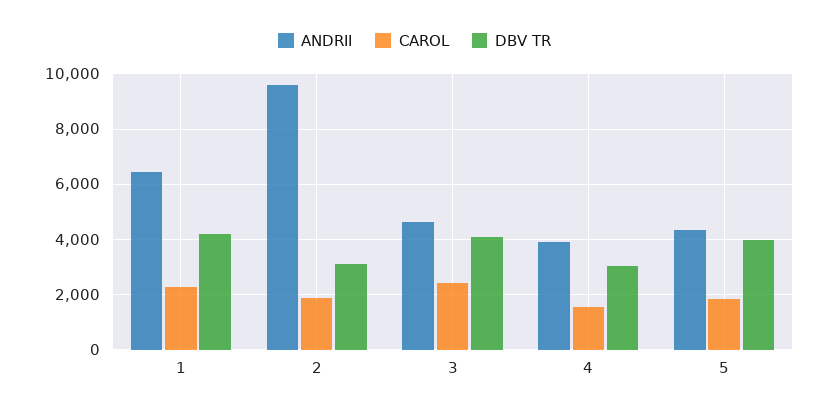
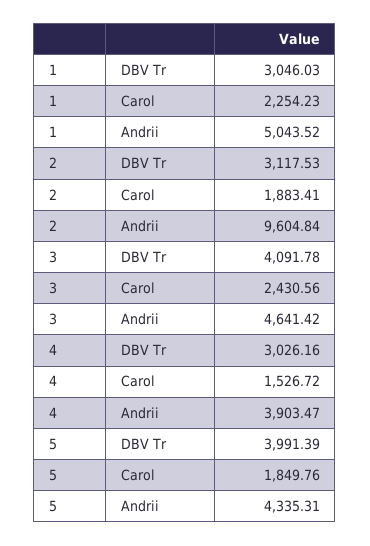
ANDRII, 1: 6500 -> 5043.52
DBV TR, 1: 4250 -> 3046.03

